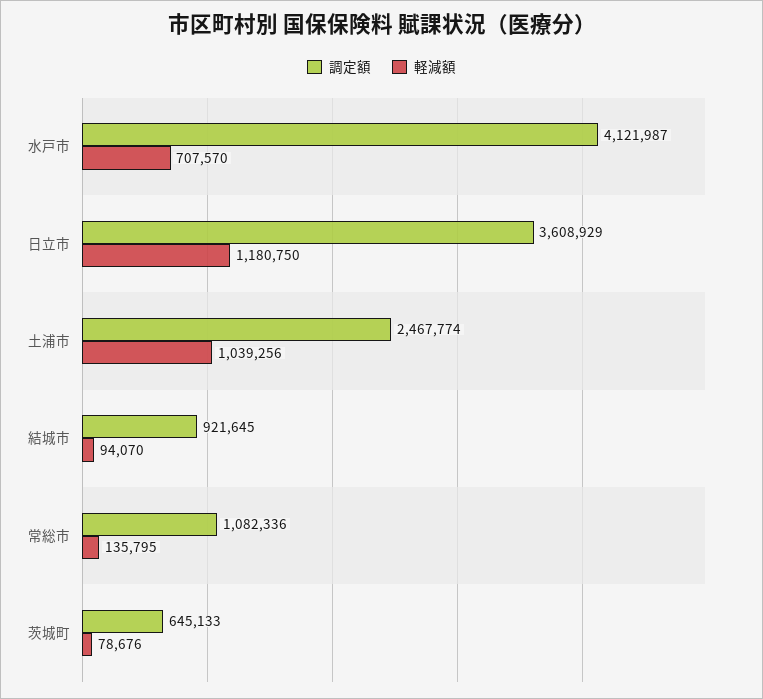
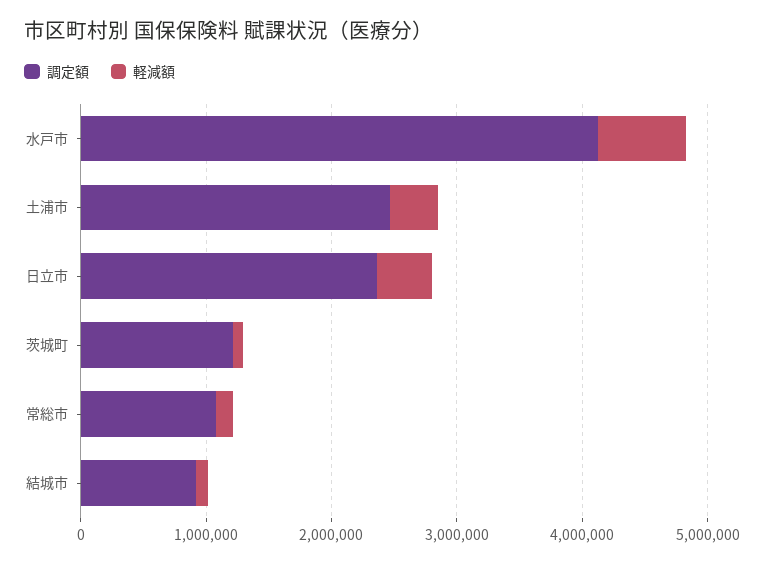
調定額, 日立市: 3608929 -> 2400000
軽減額, 日立市: 1180750 -> 400000
軽減額, 土浦市: 1039256 -> 400000
調定額, 茨城町: 645133 -> 1200000

